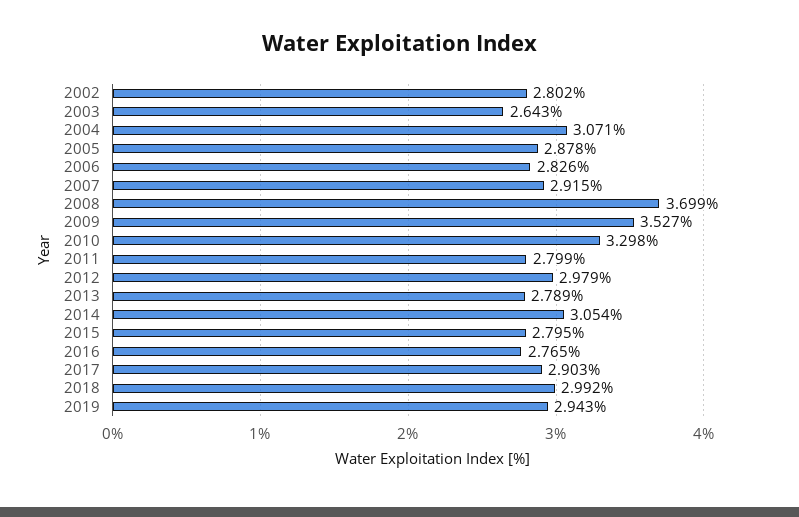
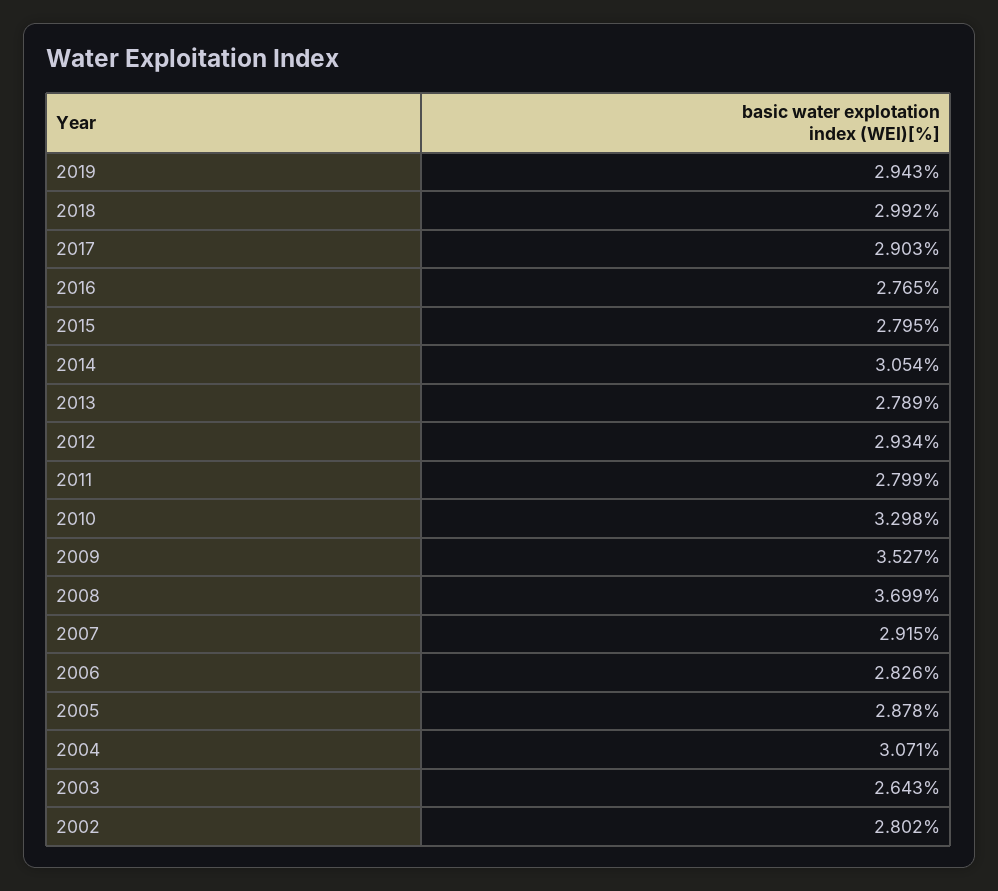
2012: 2.979 -> 2.934

